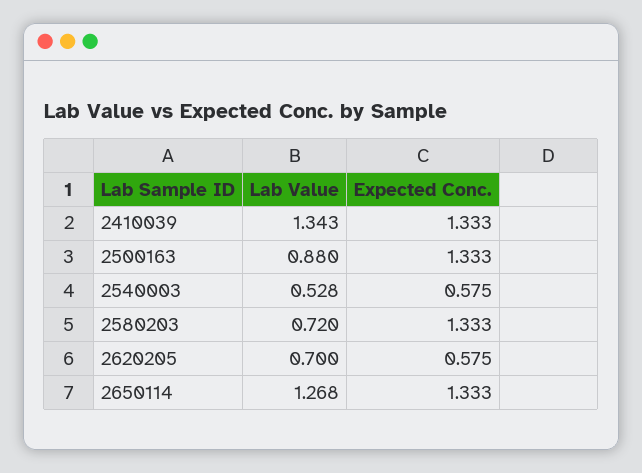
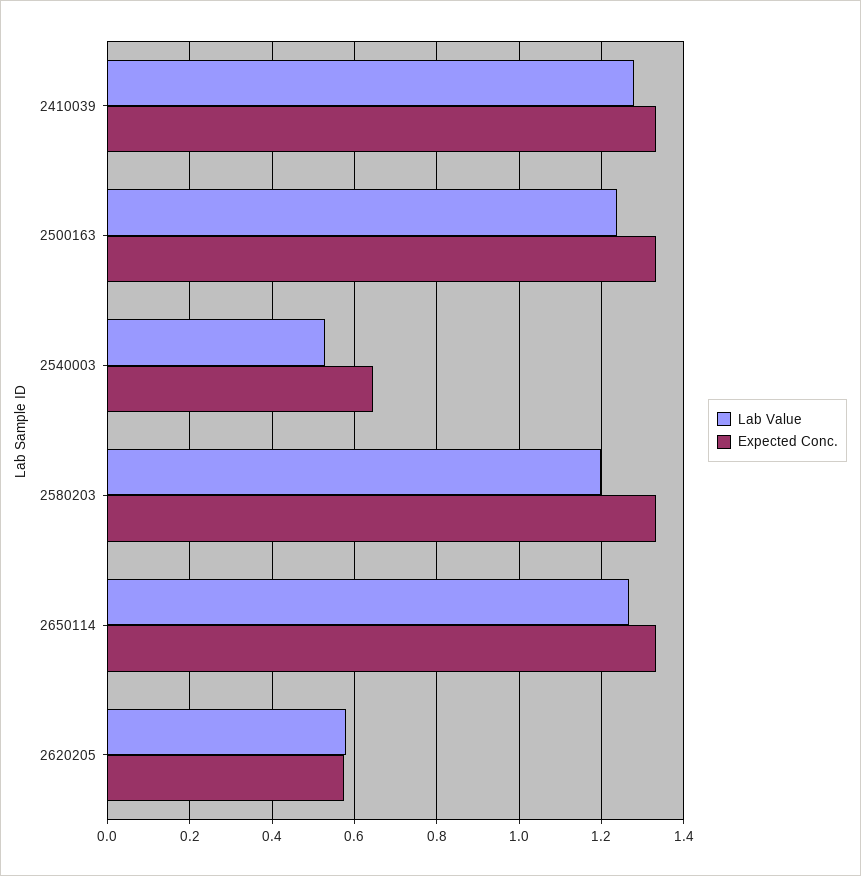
Lab Value, 2410039: 1.343 -> 1.28
Lab Value, 2500163: 0.88 -> 1.24
Expected Conc., 2540003: 0.575 -> 0.64
Lab Value, 2580203: 0.72 -> 1.2
Lab Value, 2620205: 0.7 -> 0.58

